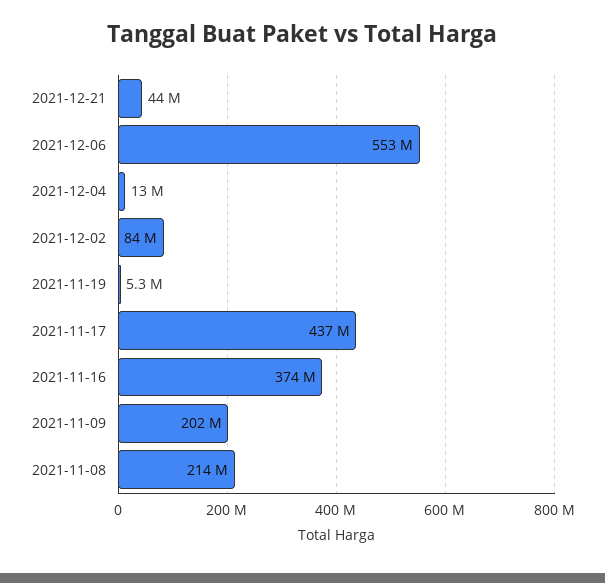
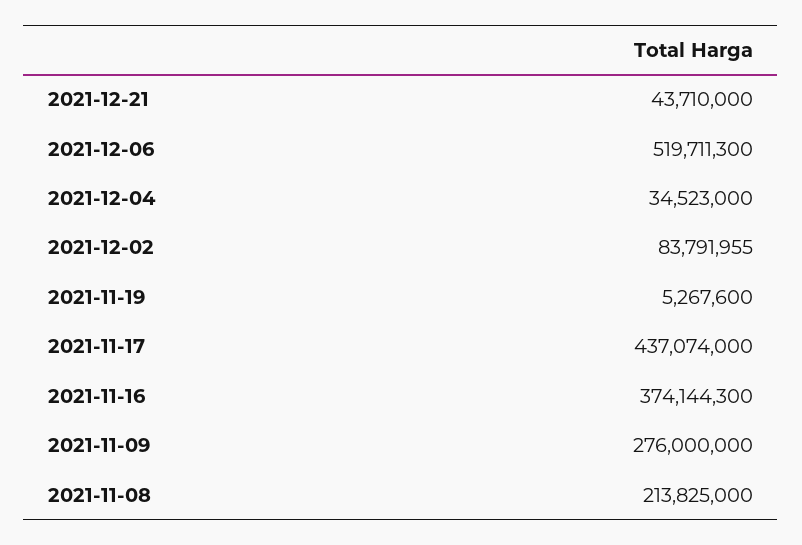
2021-12-06: 553000000 -> 519711300
2021-12-04: 13000000 -> 34523000
2021-11-09: 202000000 -> 276000000

